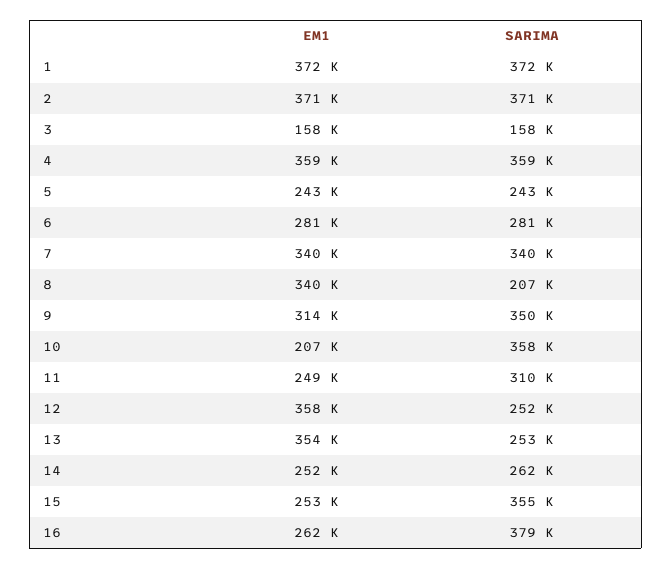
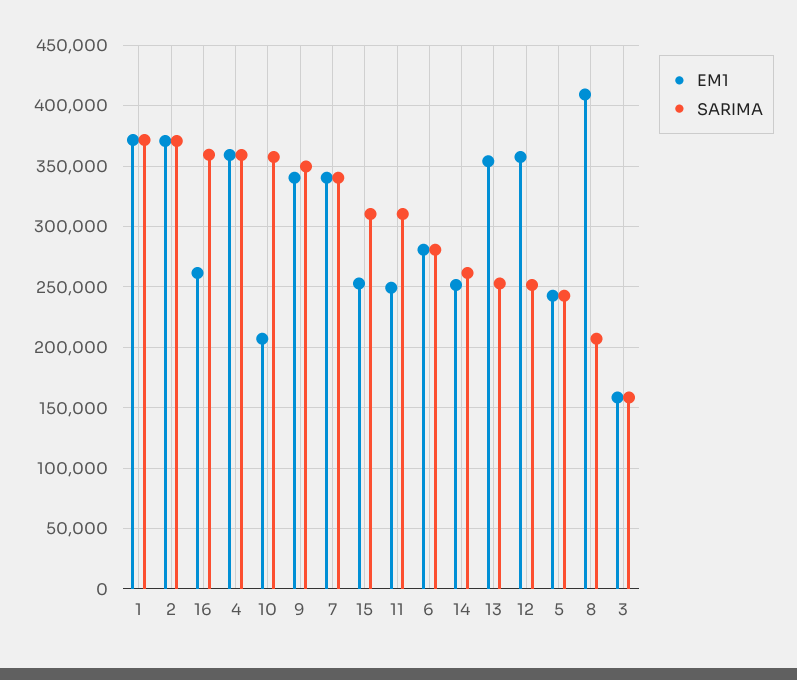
EM1, 8: 340000 -> 410000
EM1, 9: 314000 -> 340000
SARIMA, 15: 355000 -> 310000
SARIMA, 16: 379000 -> 360000

